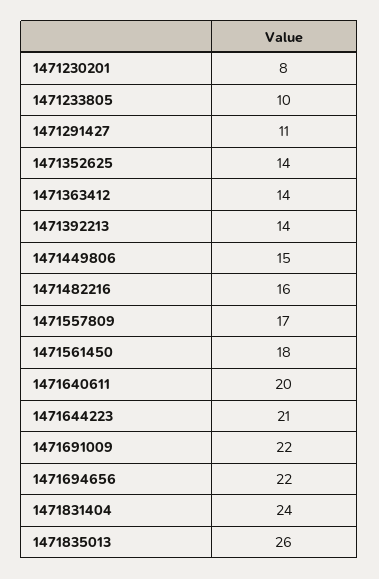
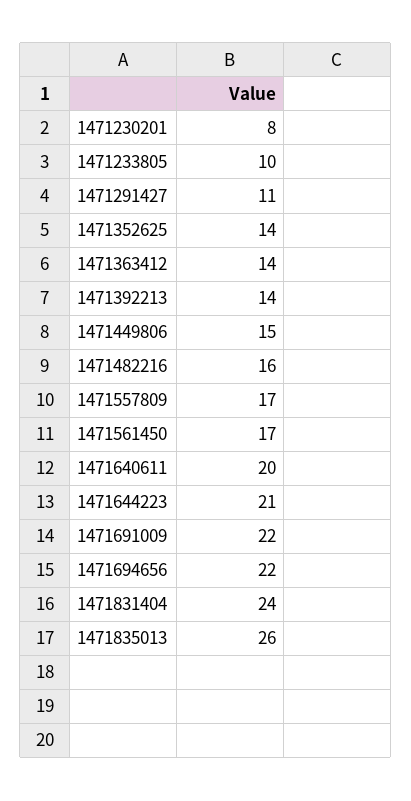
1471561450: 18 -> 17

